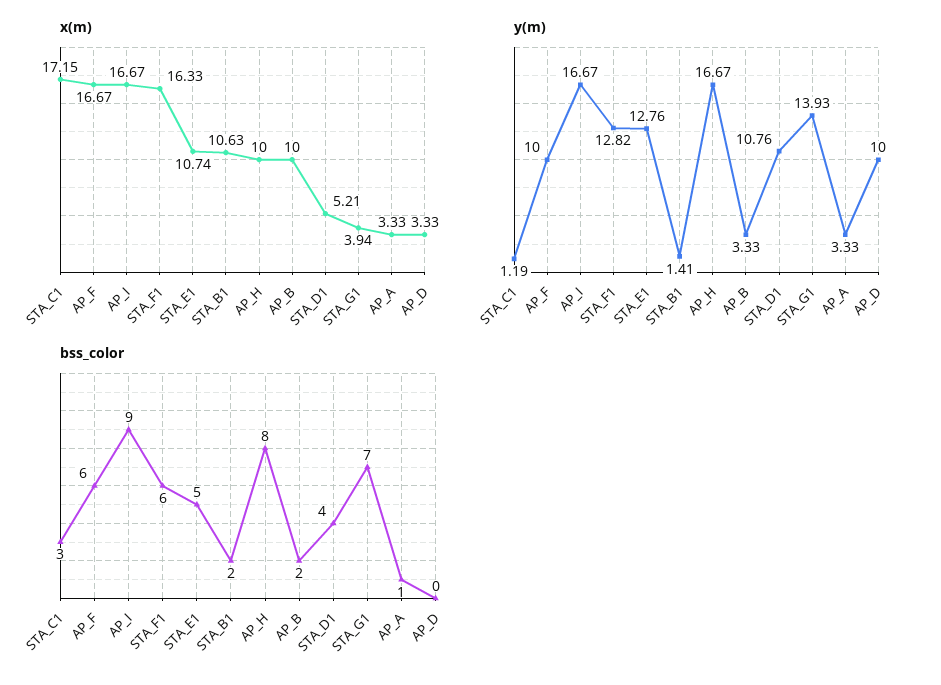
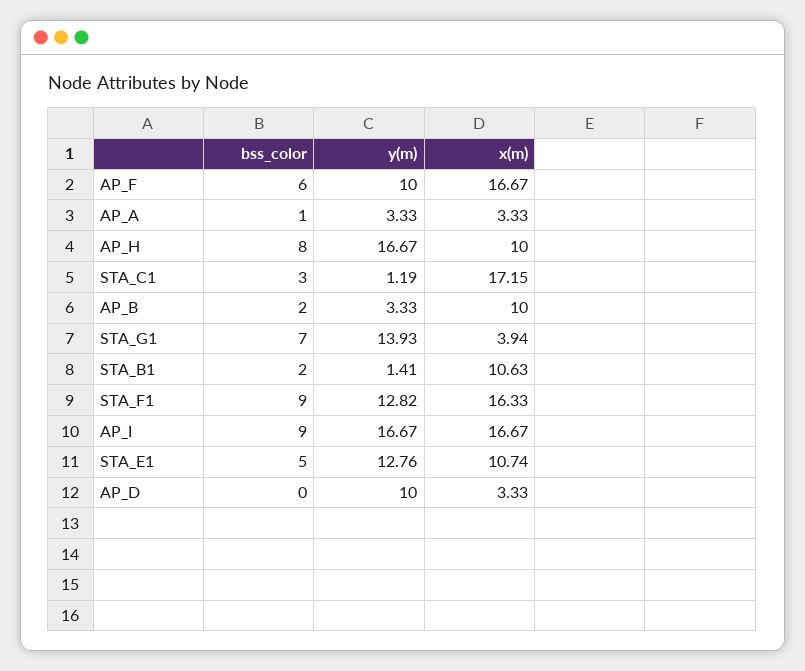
x(m), STA_D1: 5.21 -> none
y(m), STA_D1: 10.76 -> none
bss_color, STA_F1: 6 -> 9
bss_color, STA_D1: 4 -> none

